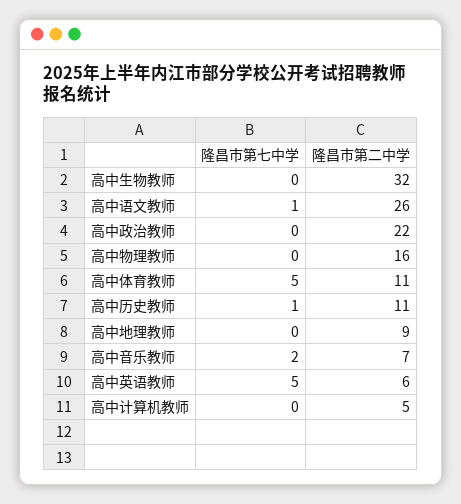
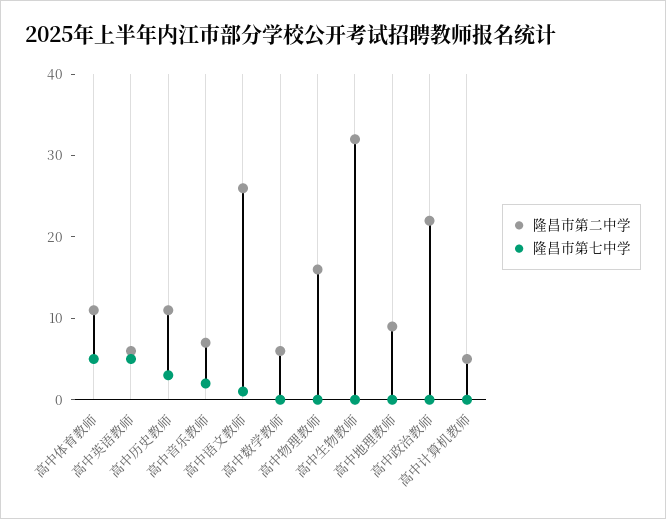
隆昌市第七中学, 高中历史教师: 1 -> 3
隆昌市第二中学, 高中数学教师: none -> 6
隆昌市第七中学, 高中数学教师: none -> 0

